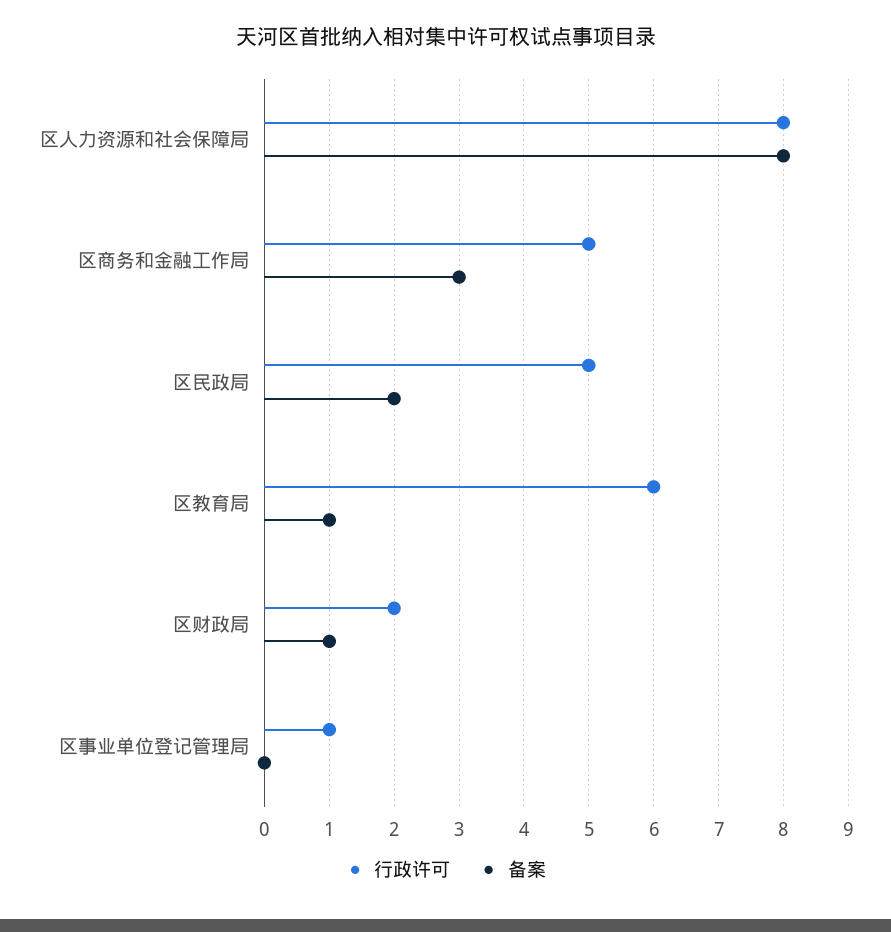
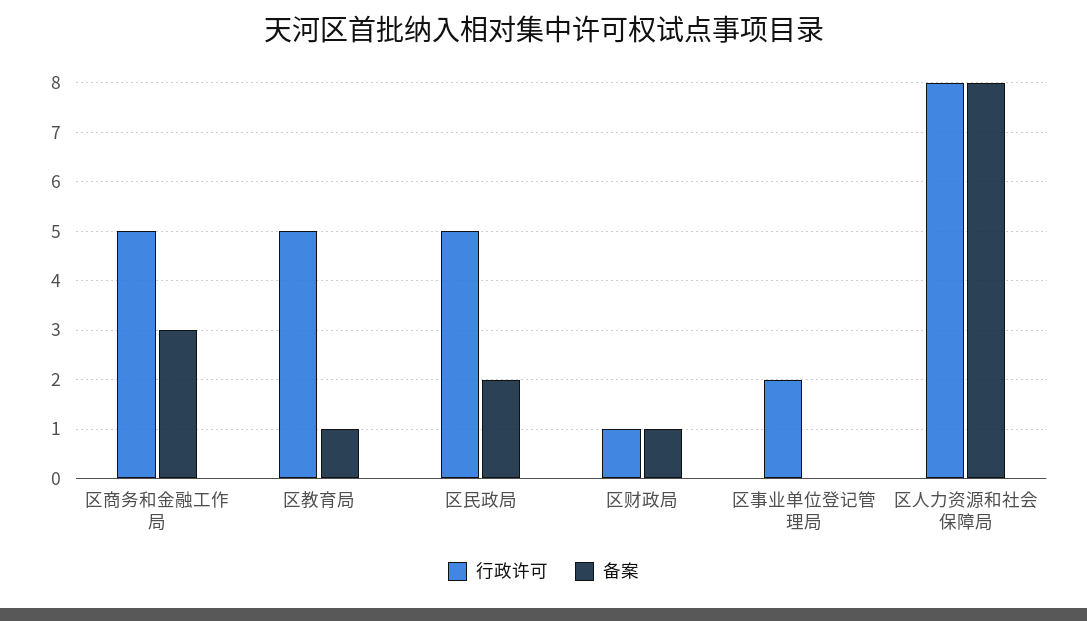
行政许可, 区教育局: 6 -> 5
行政许可, 区财政局: 2 -> 1
行政许可, 区事业单位登记管理局: 1 -> 2

